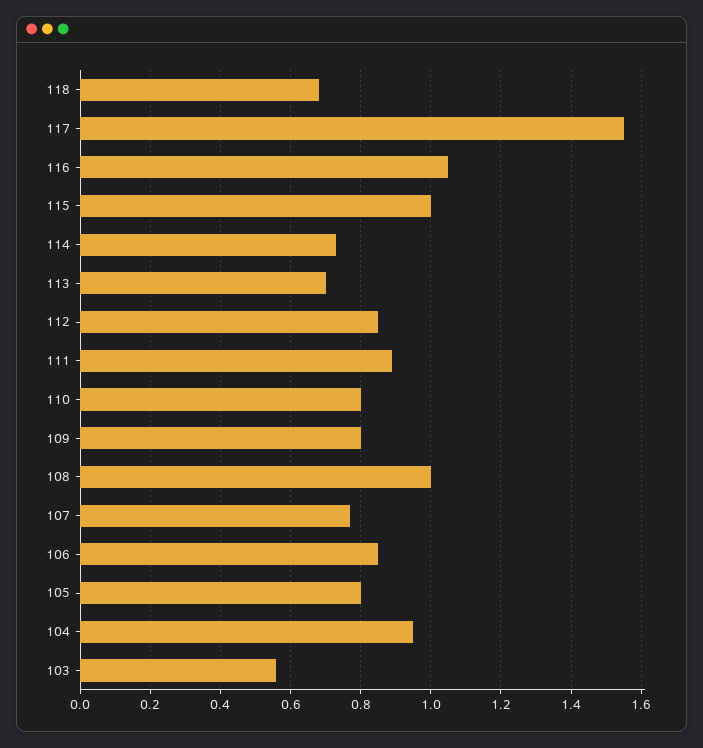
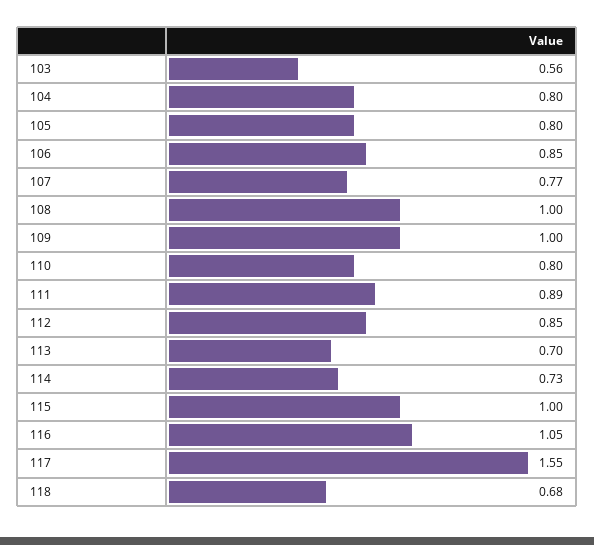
109: 0.8 -> 1
104: 0.95 -> 0.8

